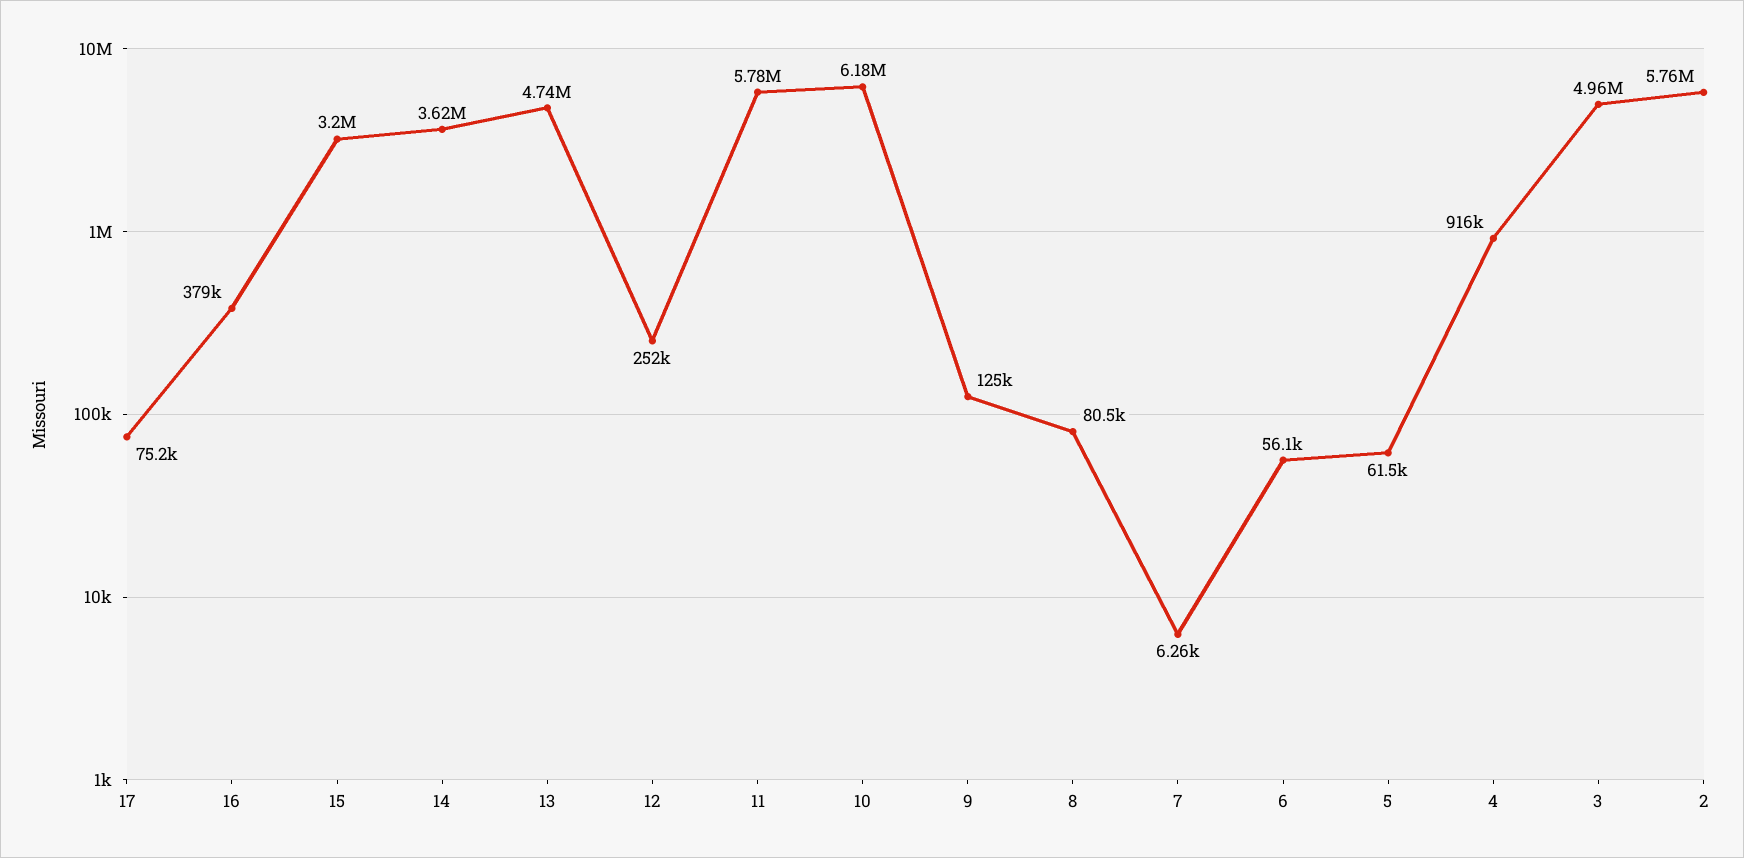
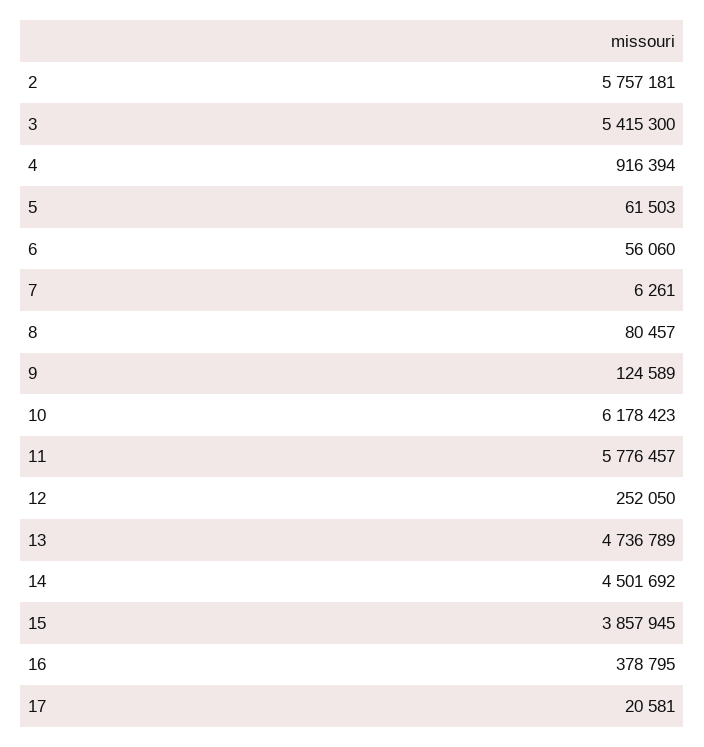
17: 75200 -> 20581
15: 3200000 -> 3857945
14: 3620000 -> 4501692
3: 4960000 -> 5415300

